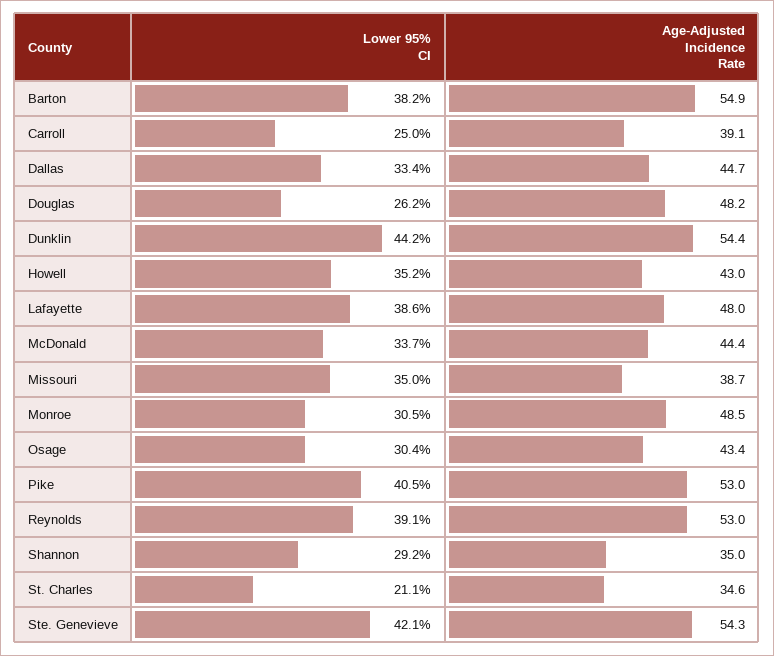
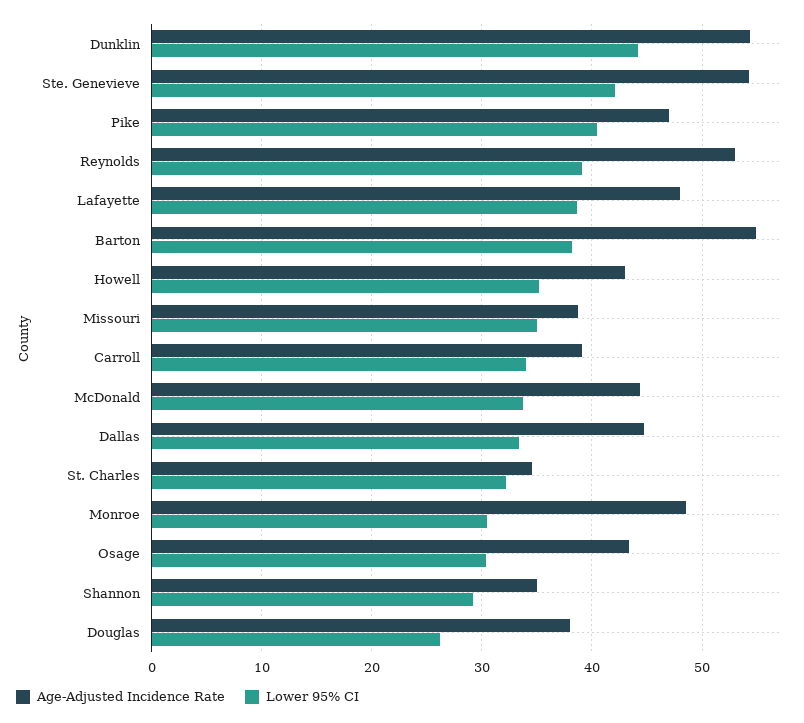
Lower 95% CI, Carroll: 25 -> 34
Age-Adjusted Incidence Rate, Douglas: 48.2 -> 38
Age-Adjusted Incidence Rate, Pike: 53 -> 47
Lower 95% CI, St. Charles: 21.1 -> 32

